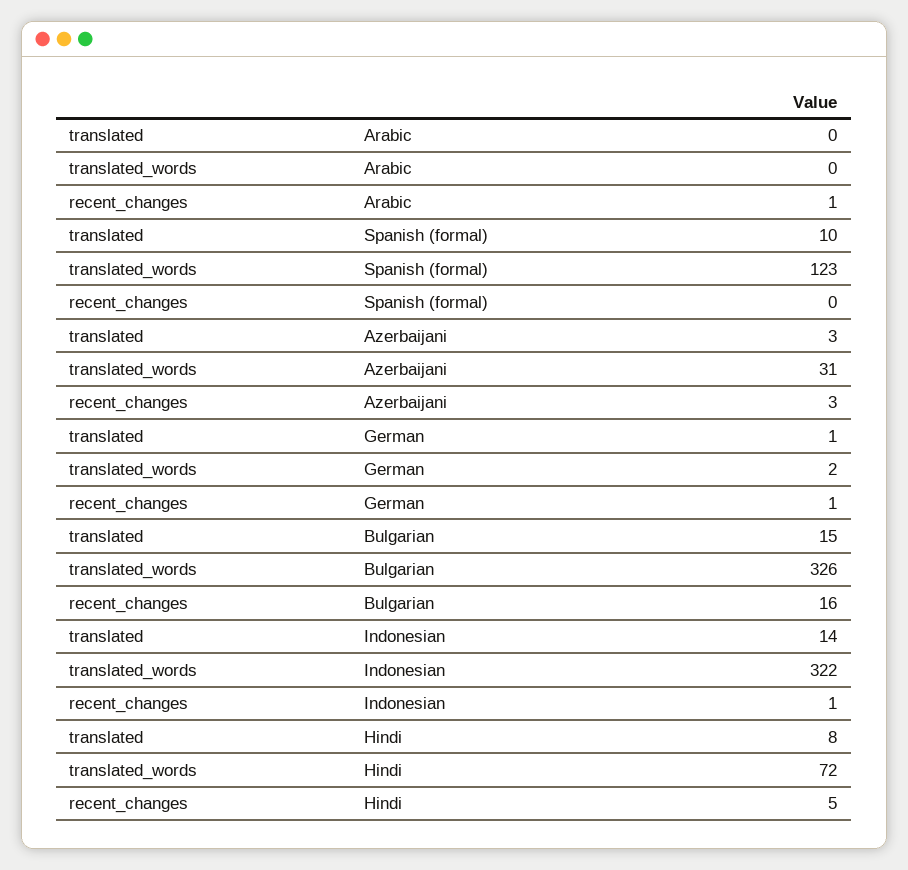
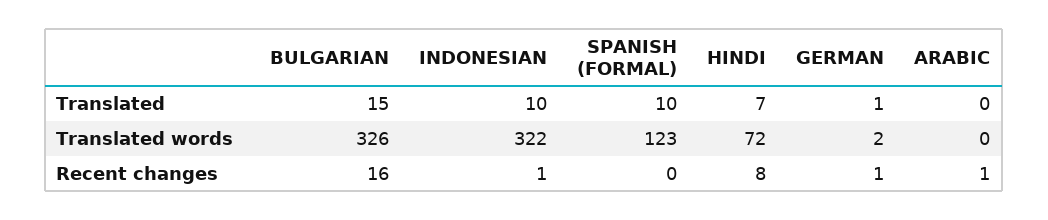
translated, Azerbaijani: 3 -> none
translated_words, Azerbaijani: 31 -> none
recent_changes, Azerbaijani: 3 -> none
translated, Indonesian: 14 -> 10
translated, Hindi: 8 -> 7
recent_changes, Hindi: 5 -> 8

